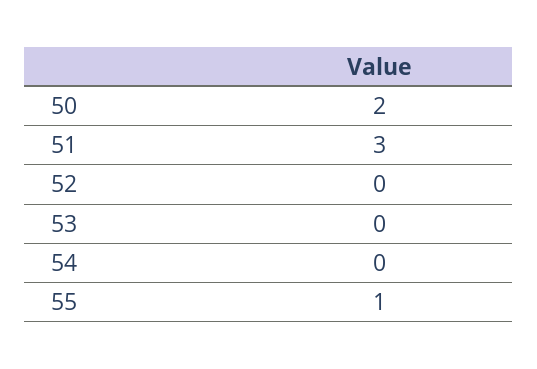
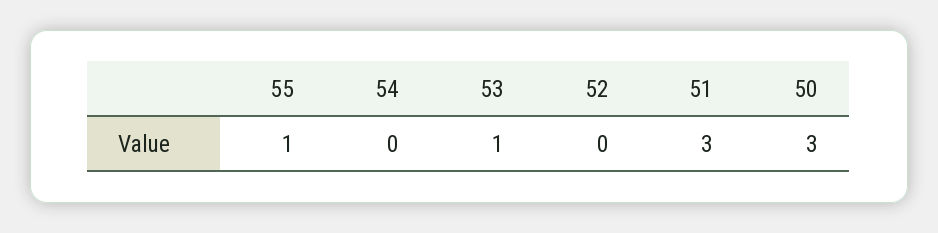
50: 2 -> 3
53: 0 -> 1

